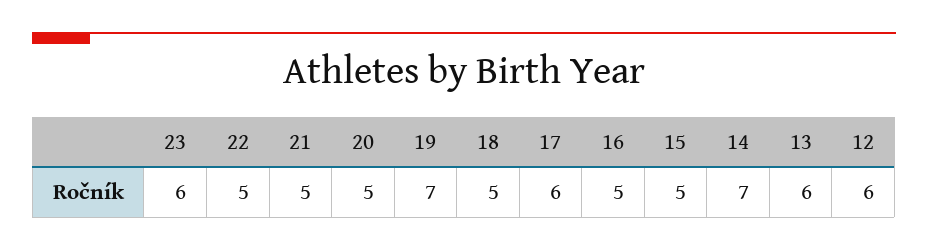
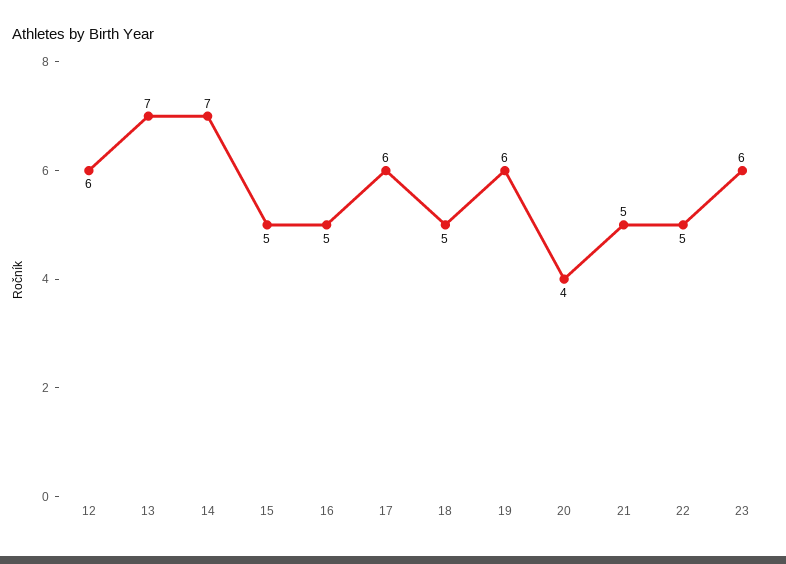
20: 5 -> 4
19: 7 -> 6
13: 6 -> 7

